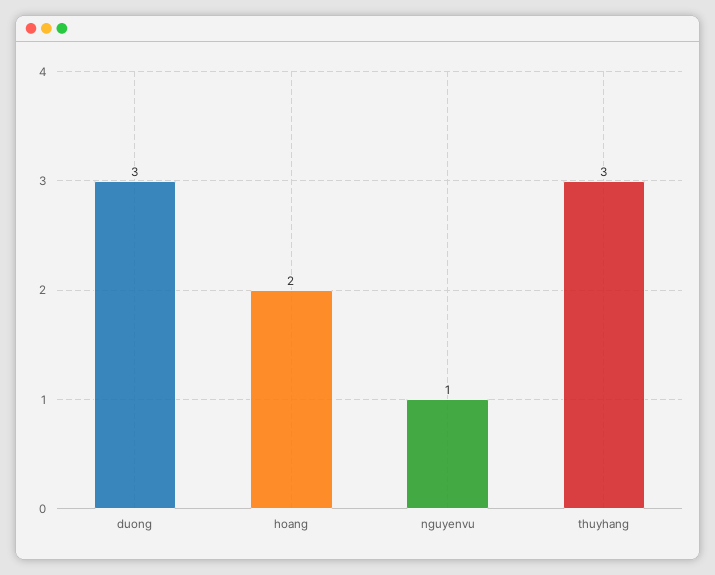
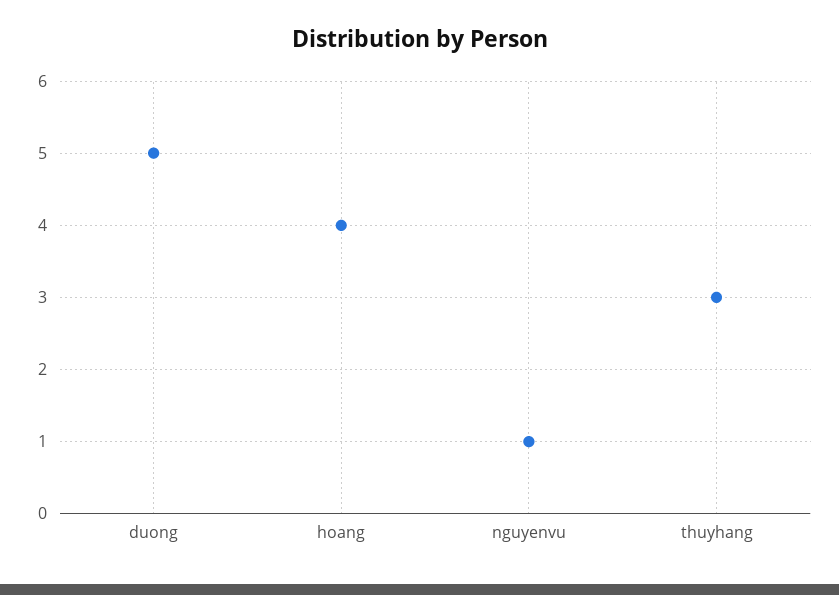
duong: 3 -> 5
hoang: 2 -> 4

